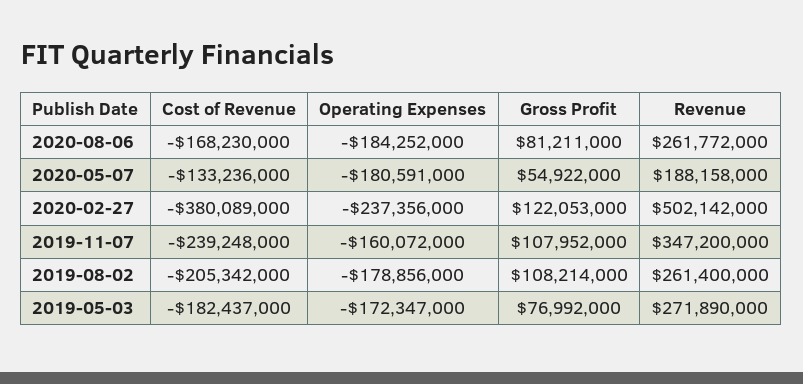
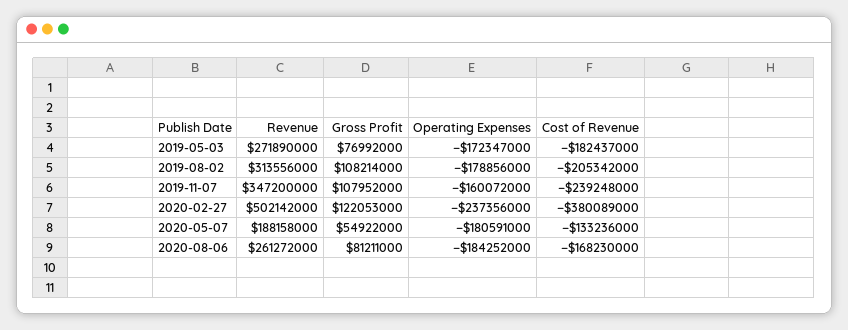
Revenue, 2020-08-06: 261772000 -> 261272000
Revenue, 2019-08-02: 261400000 -> 313556000

